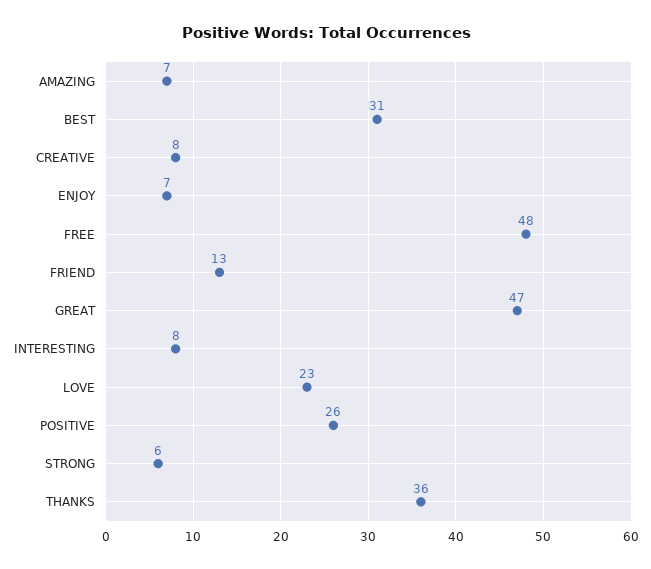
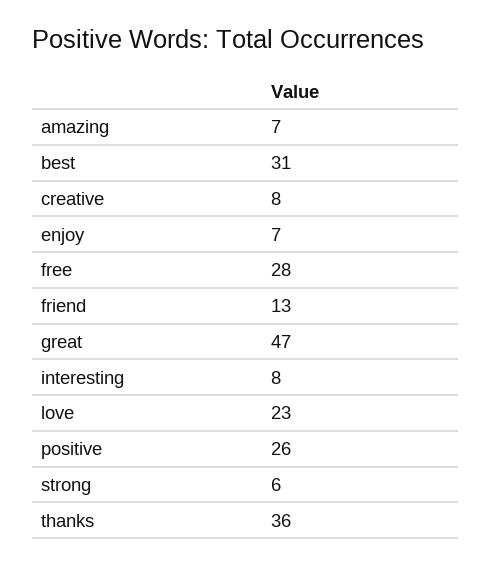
FREE: 48 -> 28

